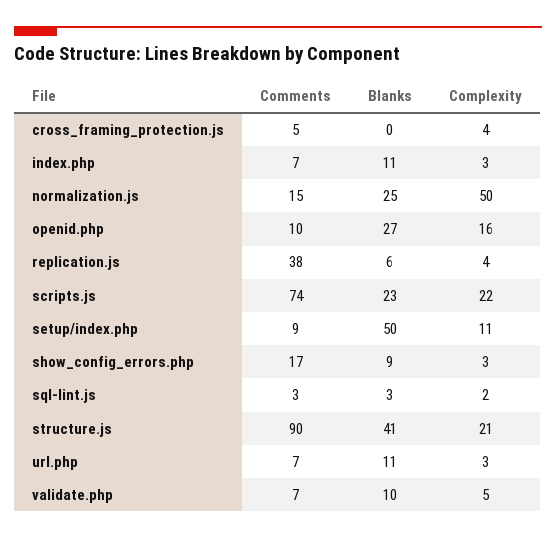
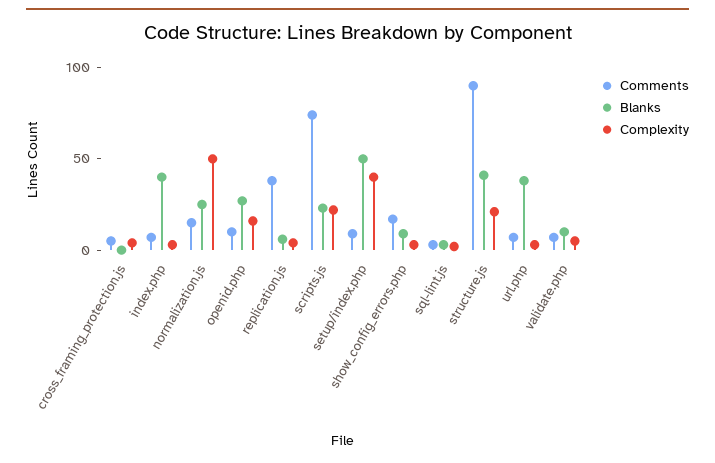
Blanks, index.php: 11 -> 40
Complexity, setup/index.php: 11 -> 40
Blanks, url.php: 11 -> 40

